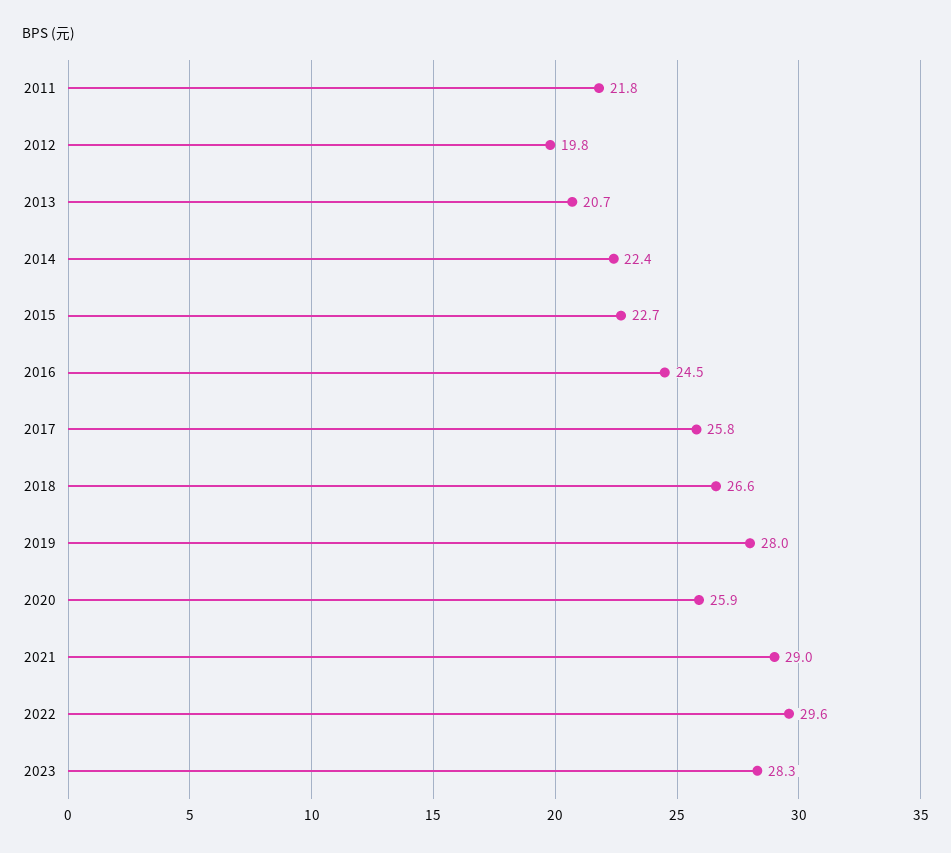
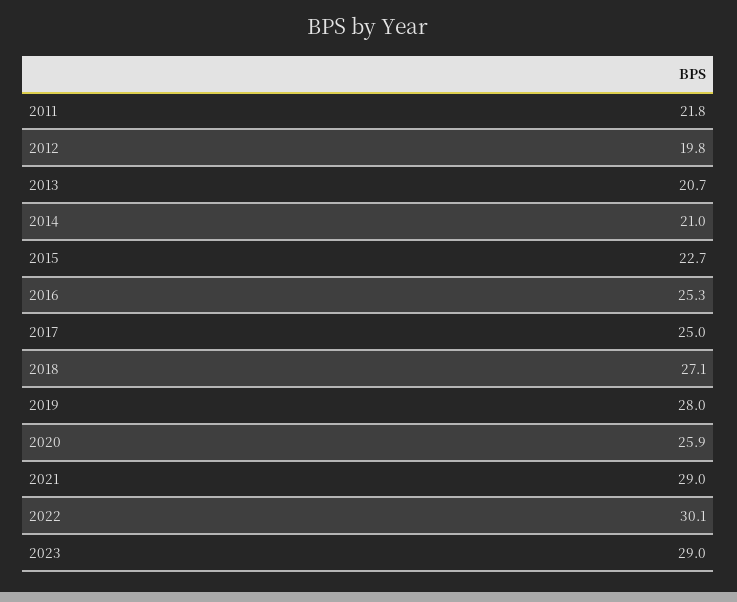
2014: 22.4 -> 21
2016: 24.5 -> 25.3
2017: 25.8 -> 25
2018: 26.6 -> 27.1
2022: 29.6 -> 30.1
2023: 28.3 -> 29

